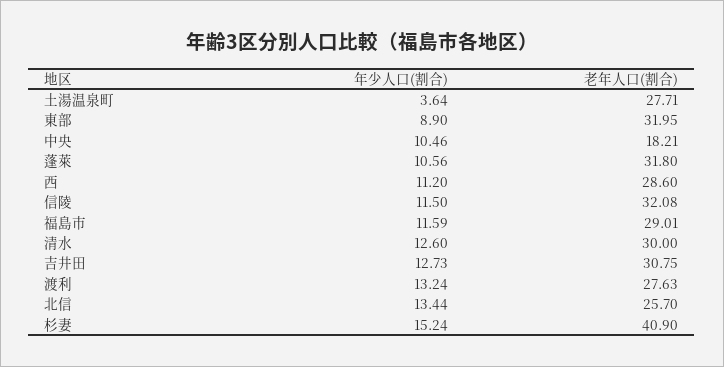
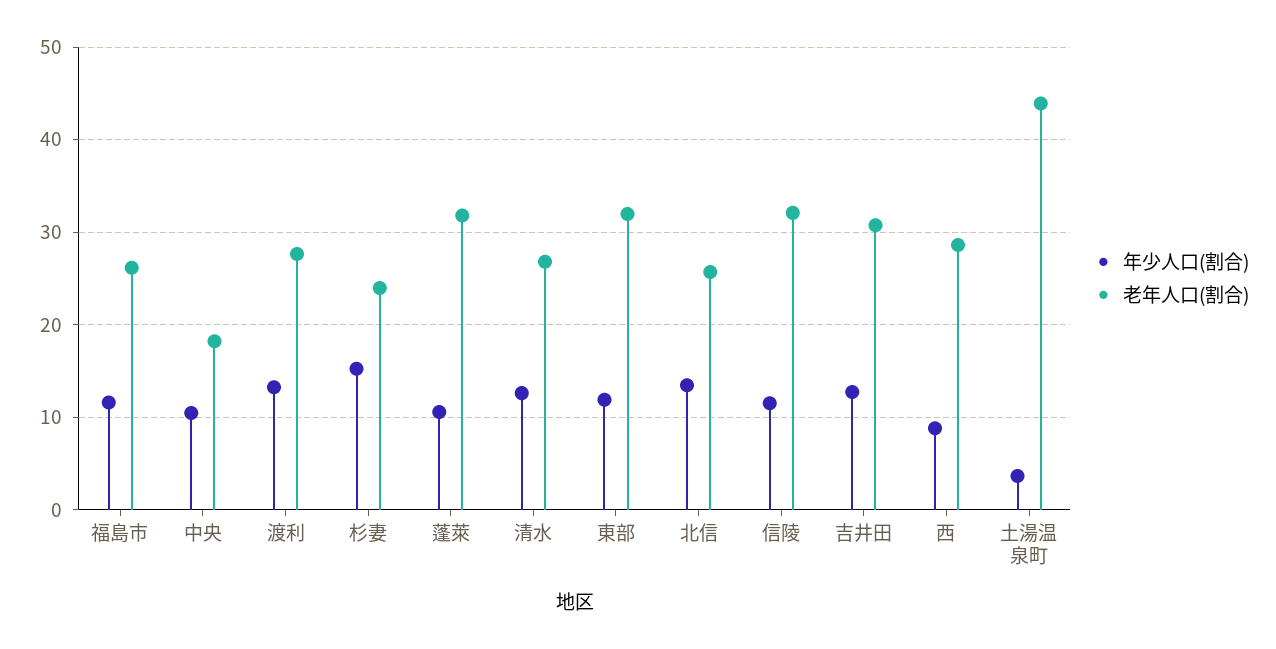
老年人口(割合), 土湯温泉町: 27.71 -> 44
年少人口(割合), 東部: 8.9 -> 12
年少人口(割合), 西: 11.2 -> 9
老年人口(割合), 福島市: 29.01 -> 26
老年人口(割合), 清水: 30 -> 27
老年人口(割合), 杉妻: 40.9 -> 24

